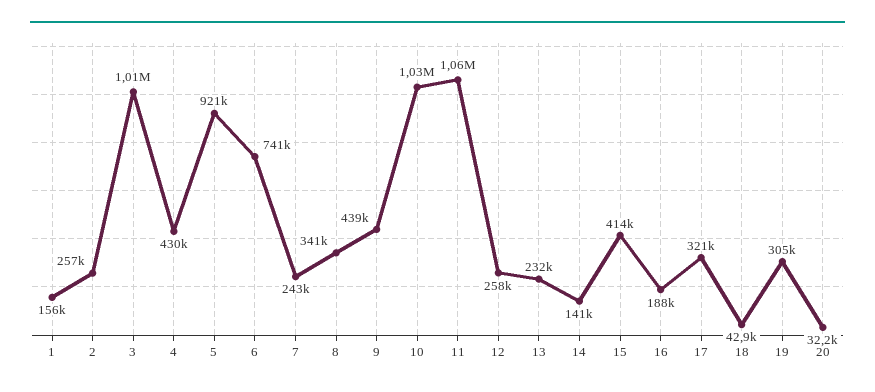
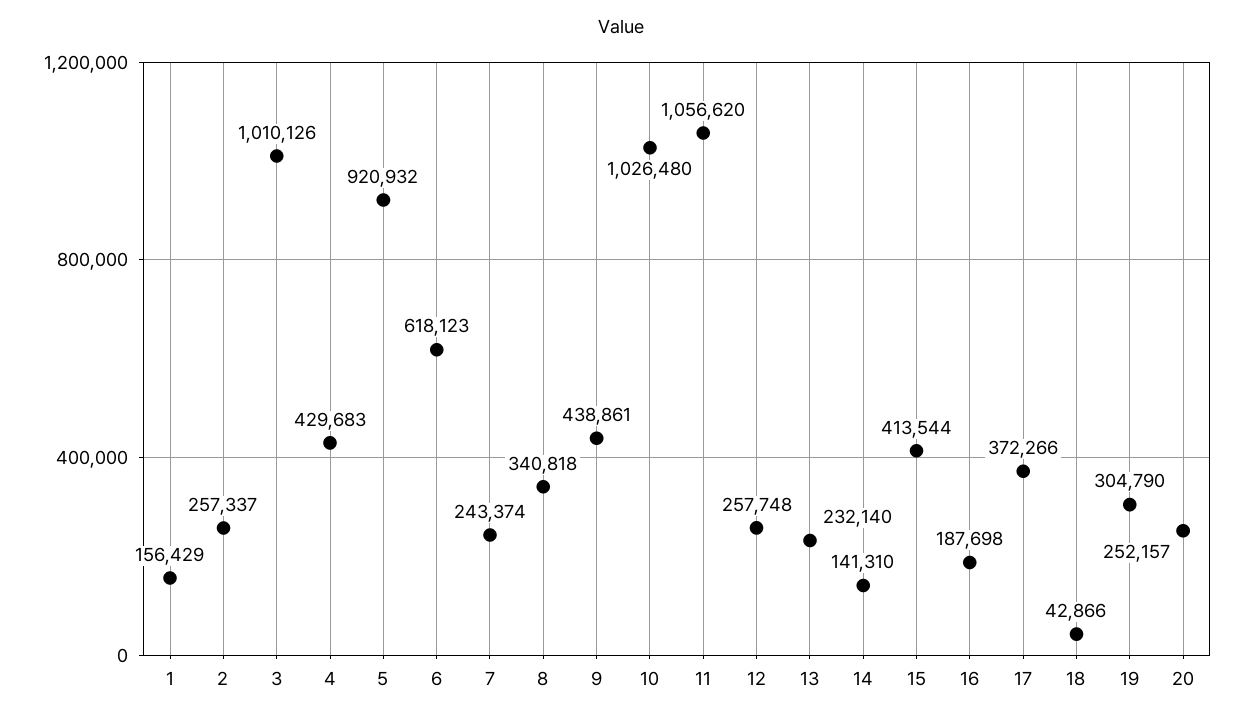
6: 741000 -> 618123
17: 321000 -> 372266
20: 32200 -> 252157

